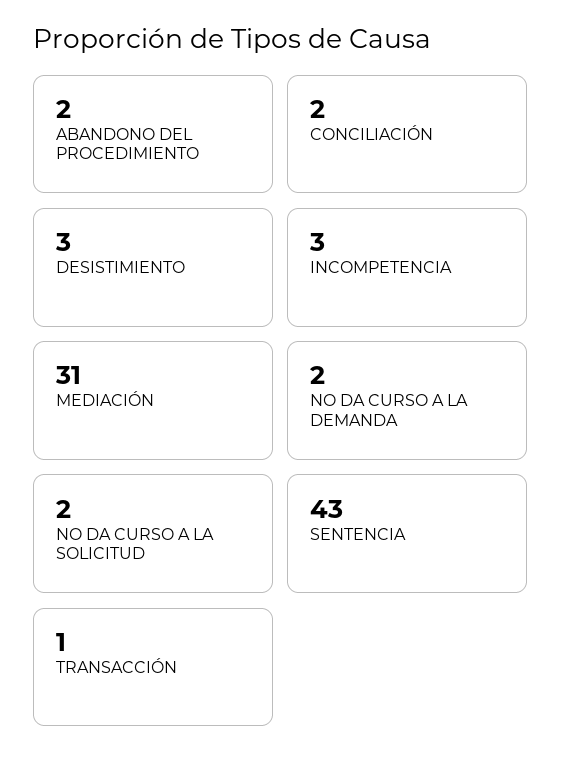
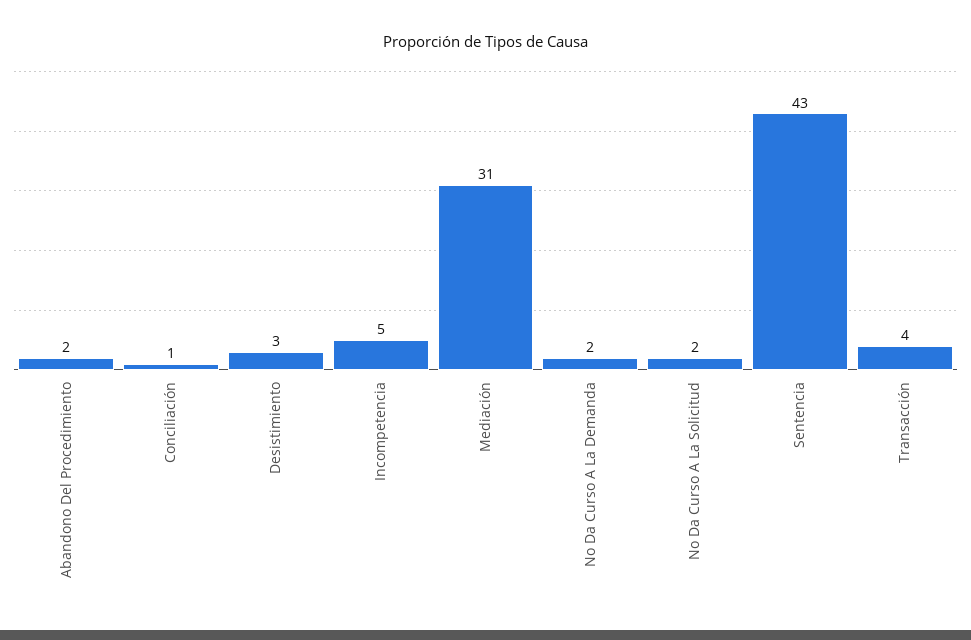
CONCILIACIÓN: 2 -> 1
INCOMPETENCIA: 3 -> 5
TRANSACCIÓN: 1 -> 4

